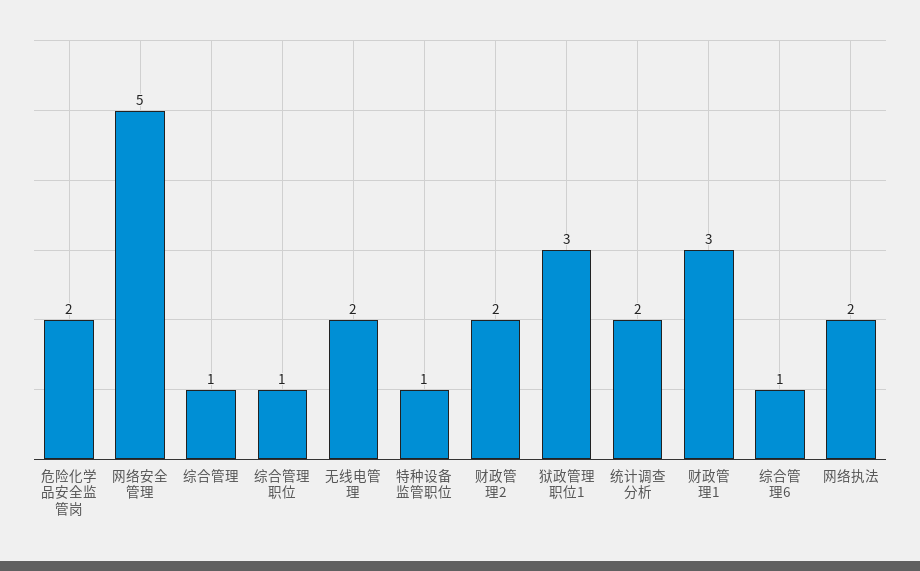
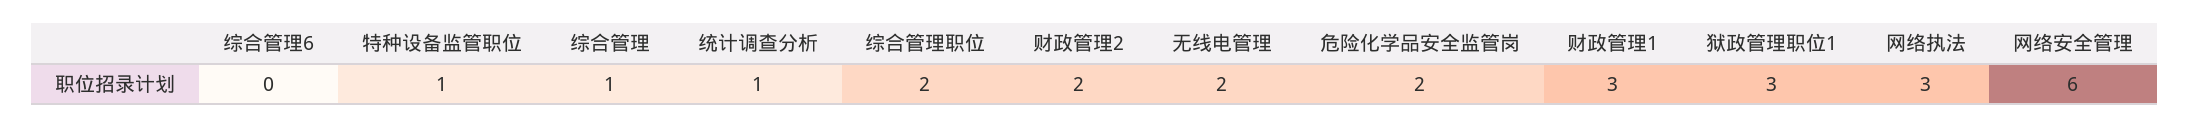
网络安全管理: 5 -> 6
综合管理职位: 1 -> 2
统计调查分析: 2 -> 1
综合管理6: 1 -> 0
网络执法: 2 -> 3

